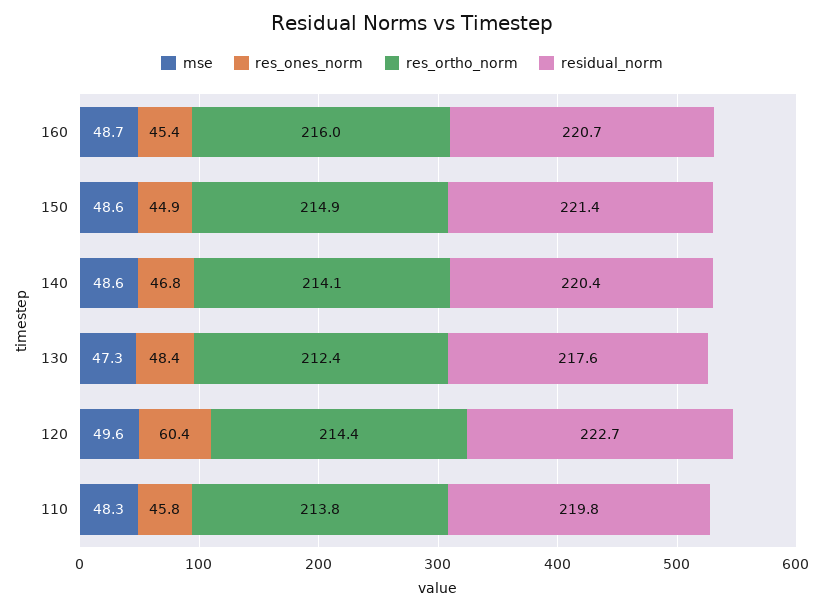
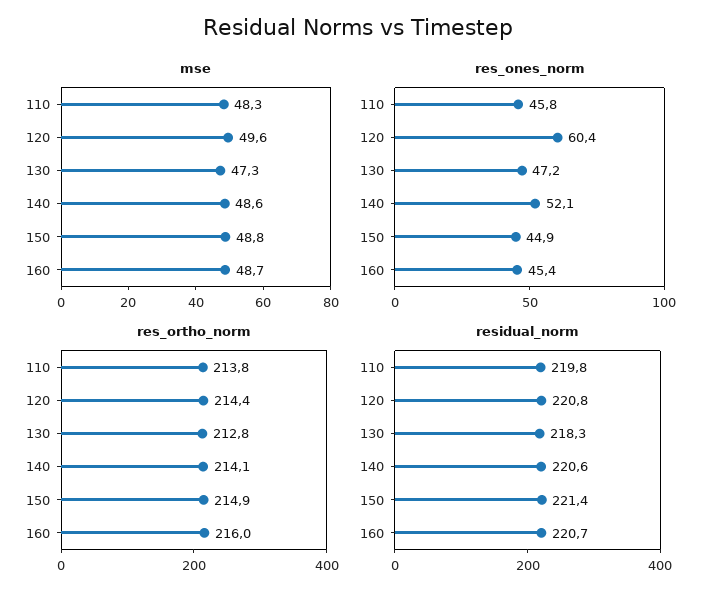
mse, 150: 48.6 -> 48.8
res_ones_norm, 140: 46.8 -> 52.1
residual_norm, 140: 220.4 -> 220.6
res_ones_norm, 130: 48.4 -> 47.2
res_ortho_norm, 130: 212.4 -> 212.8
residual_norm, 130: 217.6 -> 218.3
residual_norm, 120: 222.7 -> 220.8

